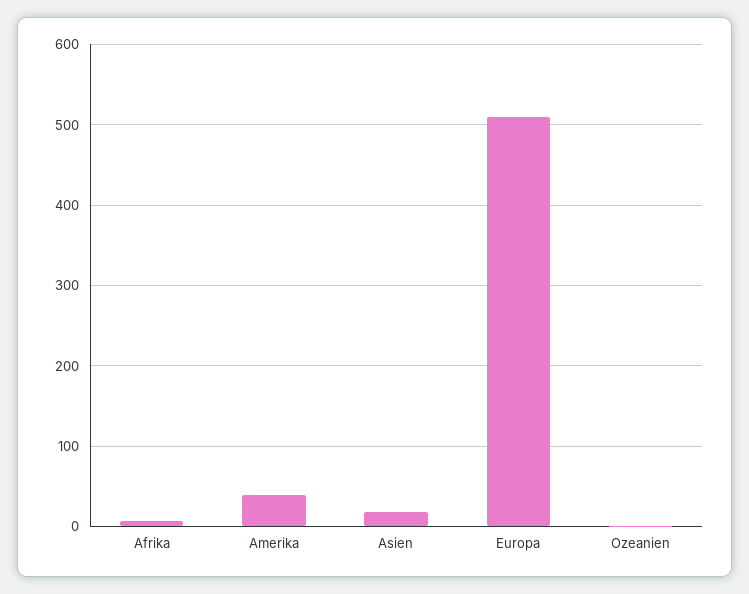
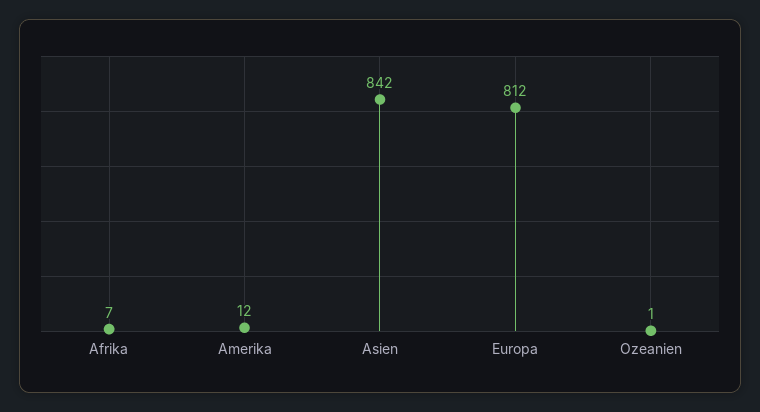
Amerika: 40 -> 12
Asien: 20 -> 842
Europa: 510 -> 812

